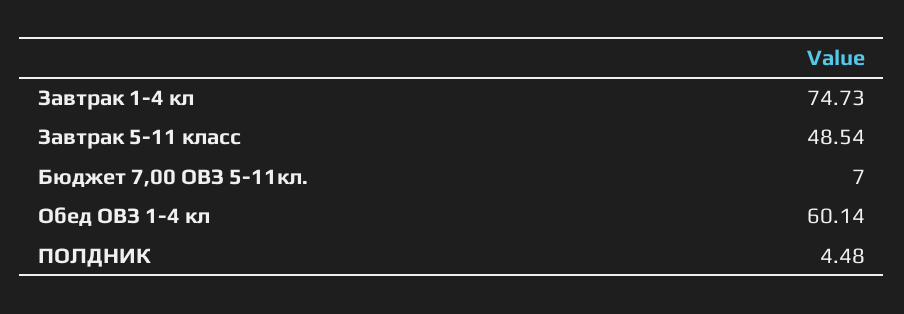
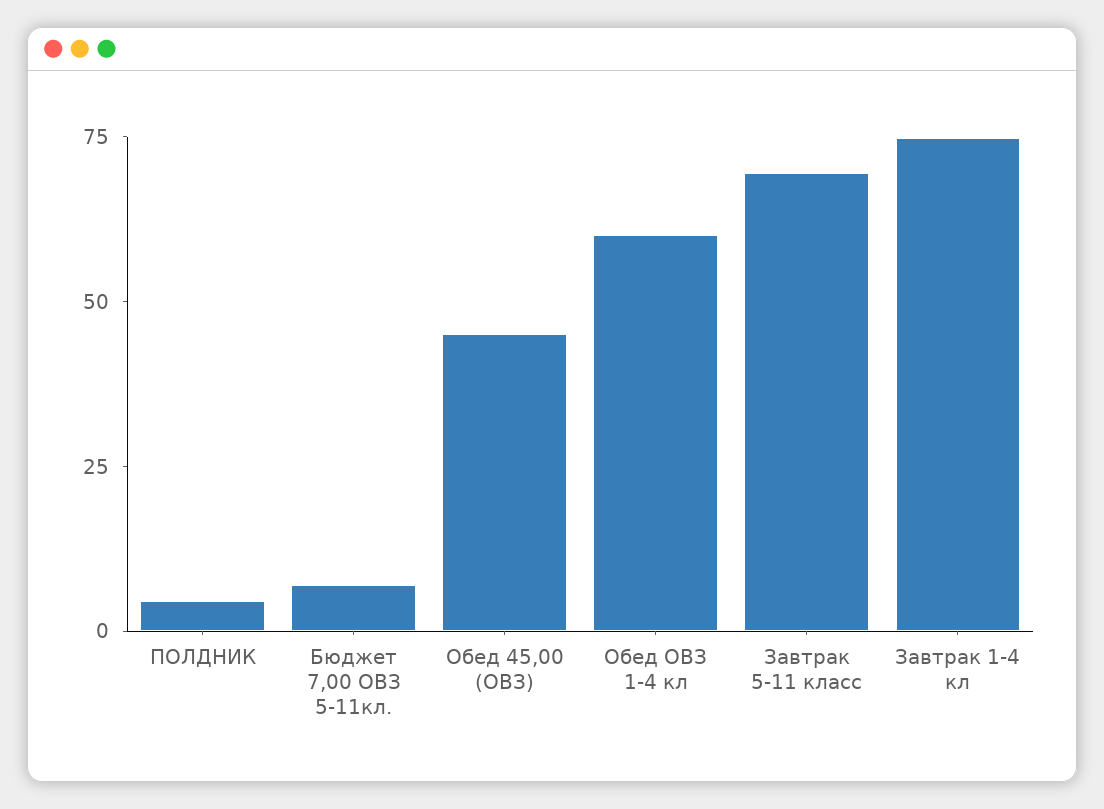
Завтрак 5-11 класс: 48.54 -> 70
Обед 45,00 (ОВЗ): none -> 45

